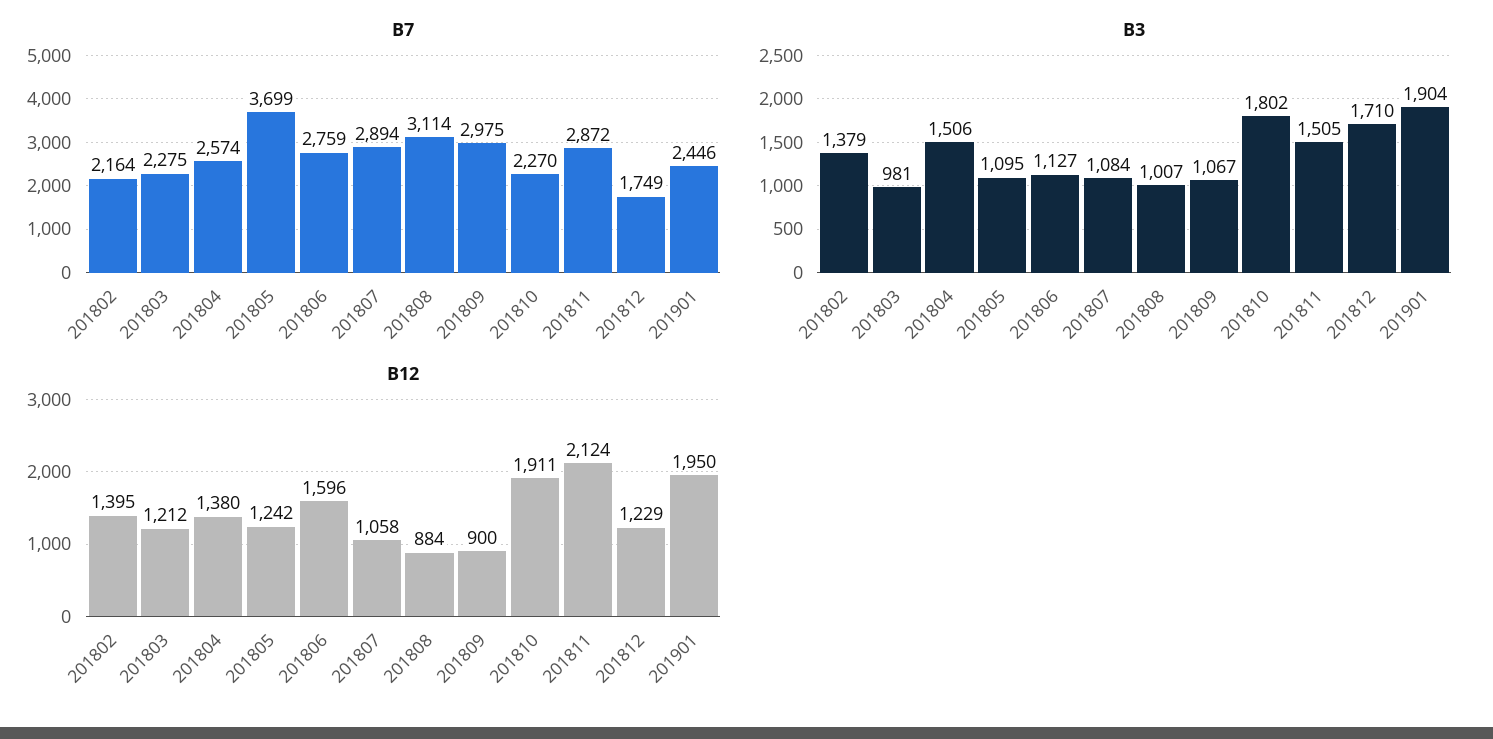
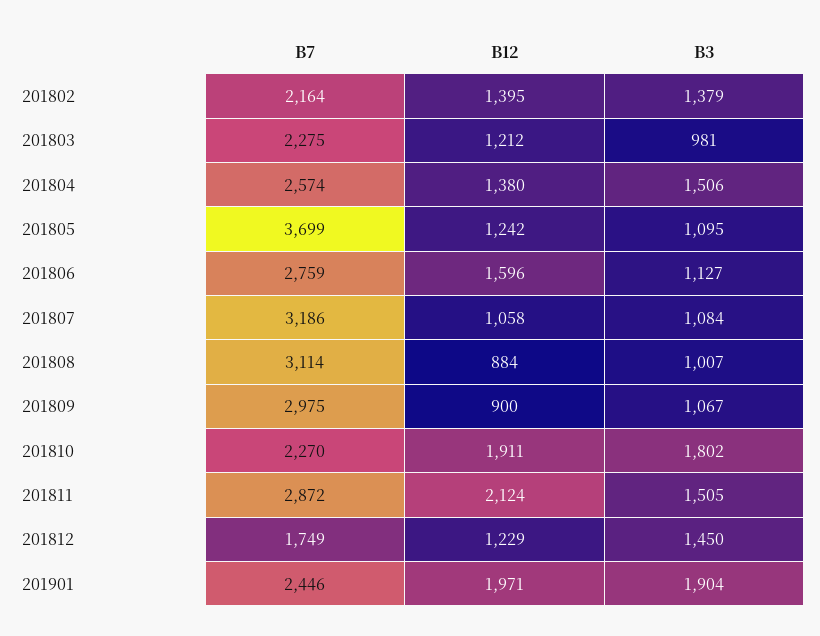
B7, 201807: 2894 -> 3186
B3, 201812: 1710 -> 1450
B12, 201901: 1950 -> 1971

